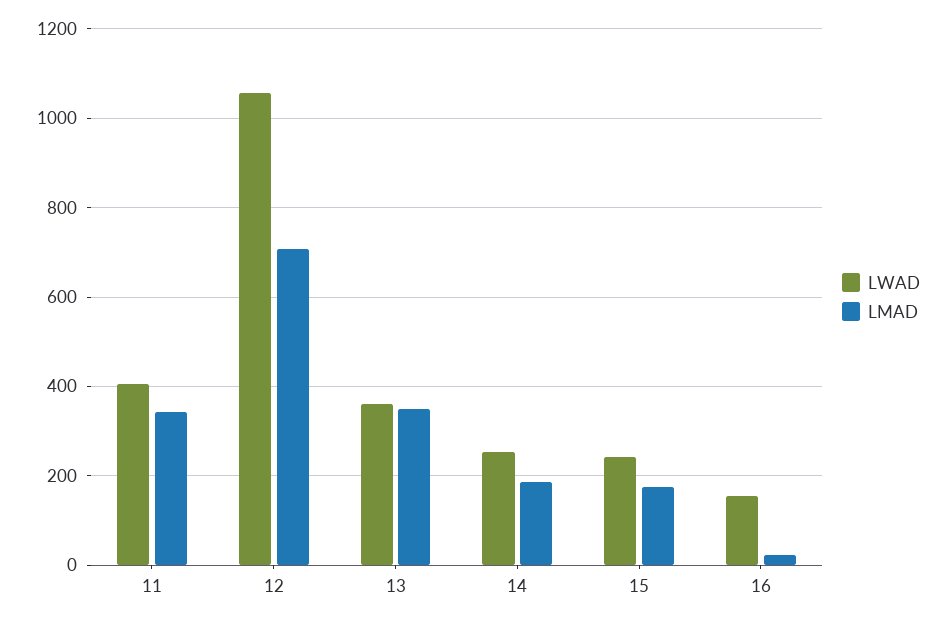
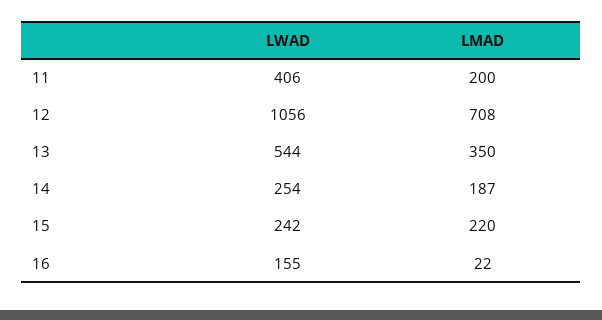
LMAD, 11: 340 -> 200
LWAD, 13: 360 -> 544
LMAD, 15: 180 -> 220

